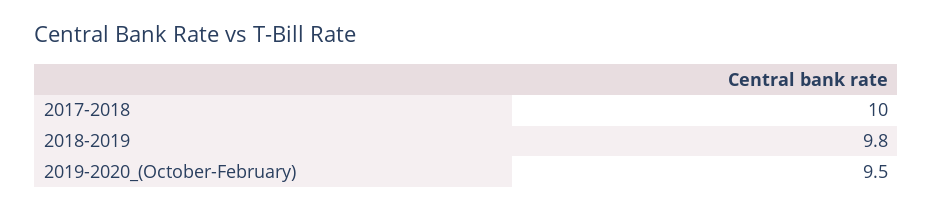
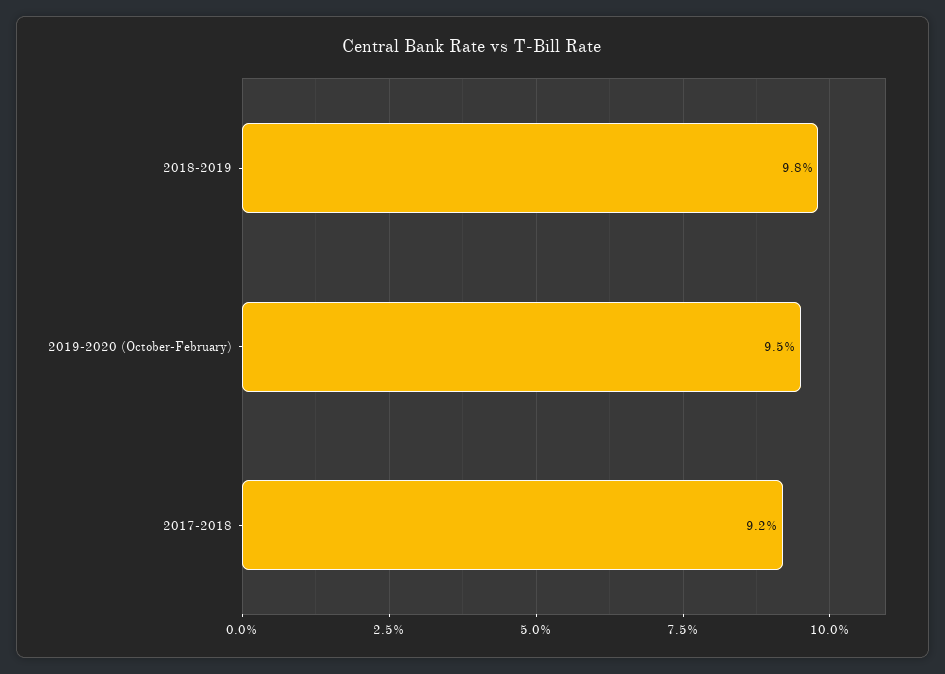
2017-2018: 10 -> 9.2

